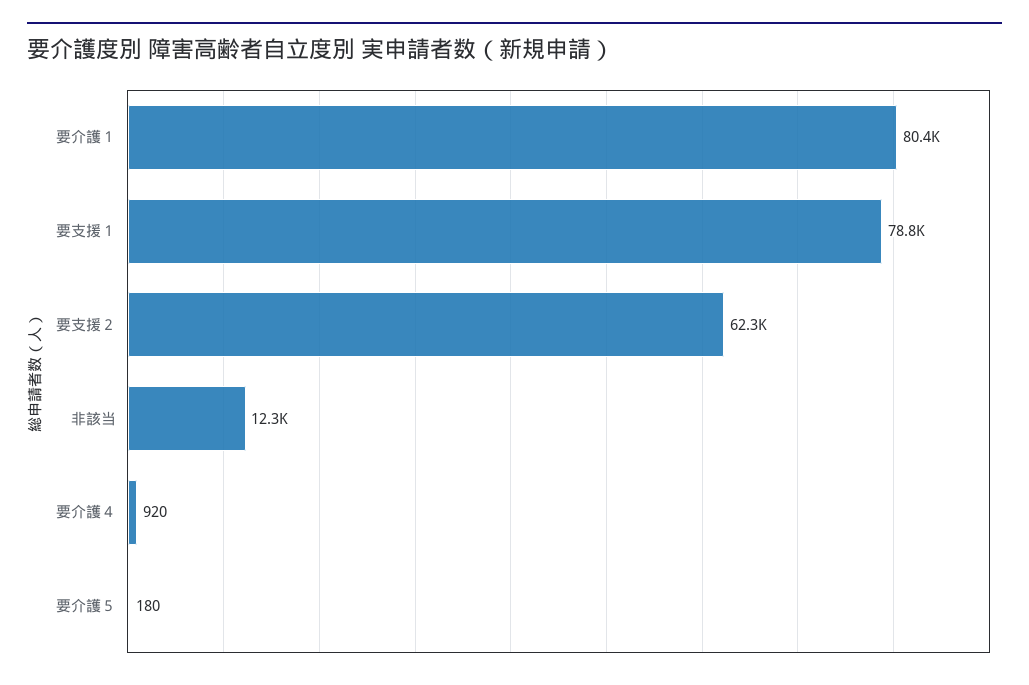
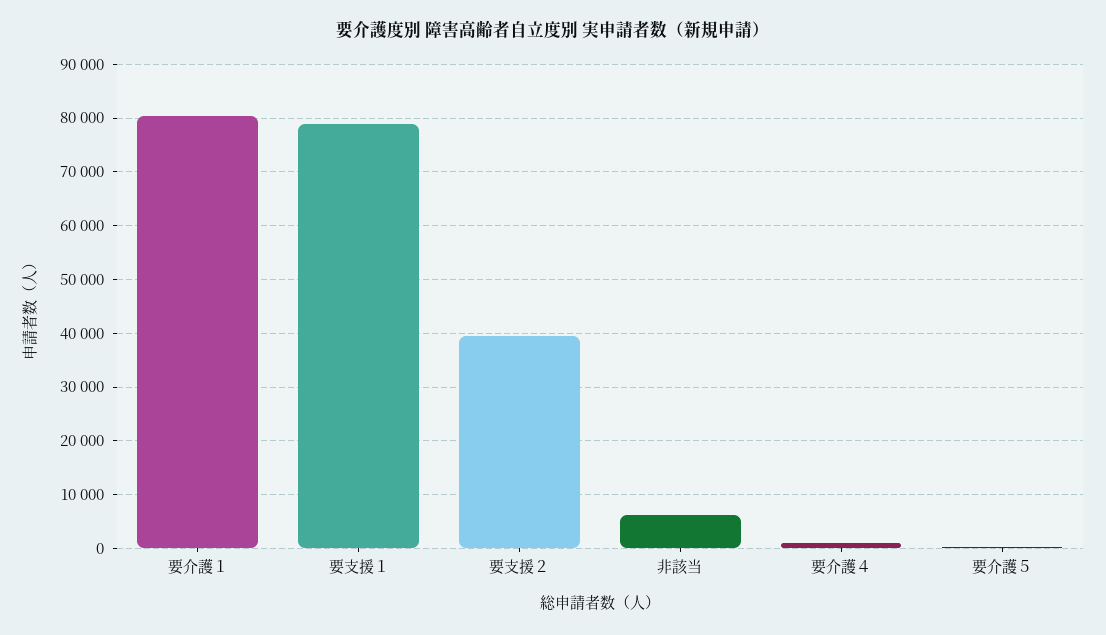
要支援２: 62300 -> 40000
非該当: 12300 -> 6000

